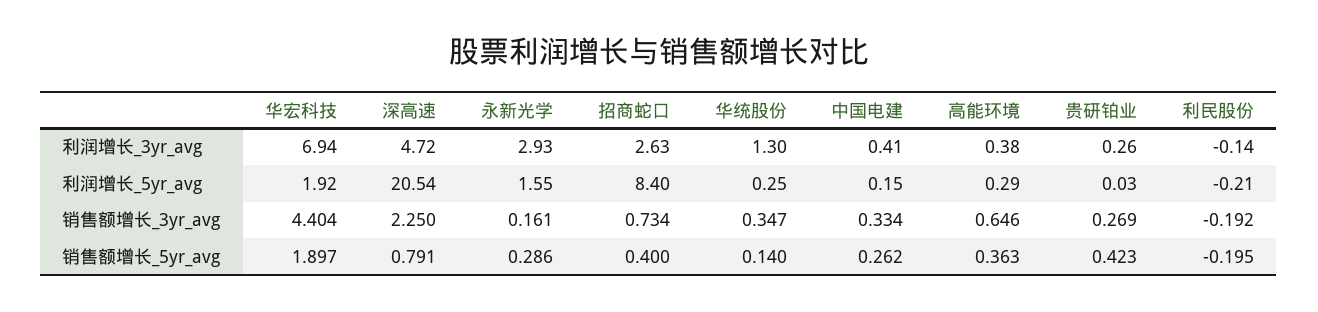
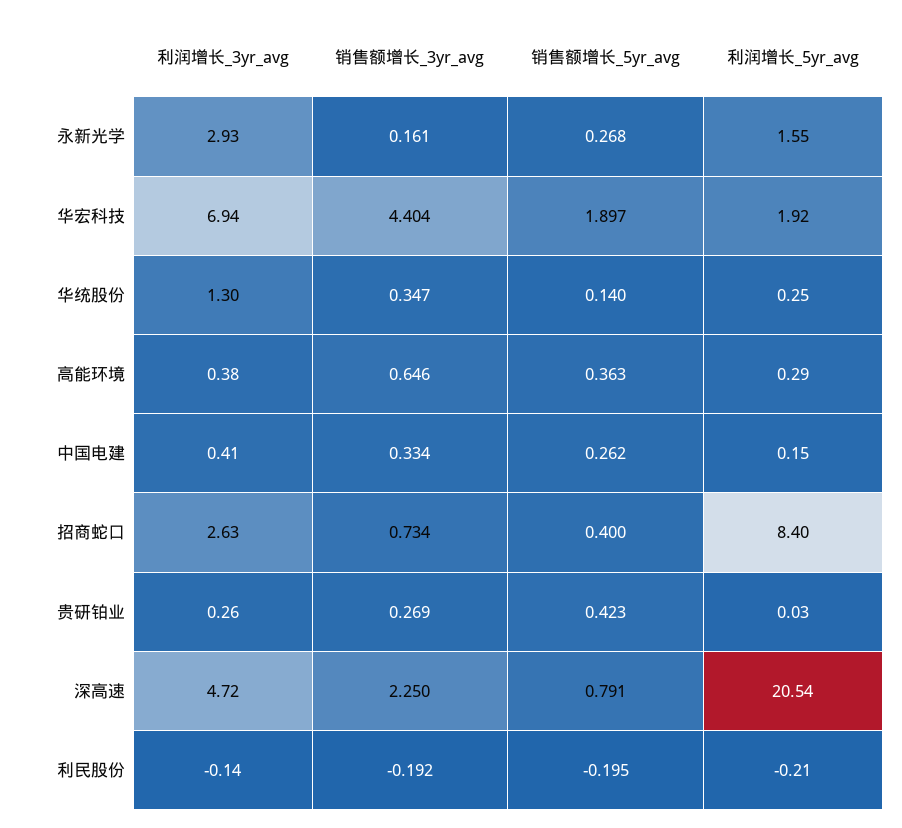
永新光学, 销售额增长_5yr_avg: 0.286 -> 0.268

